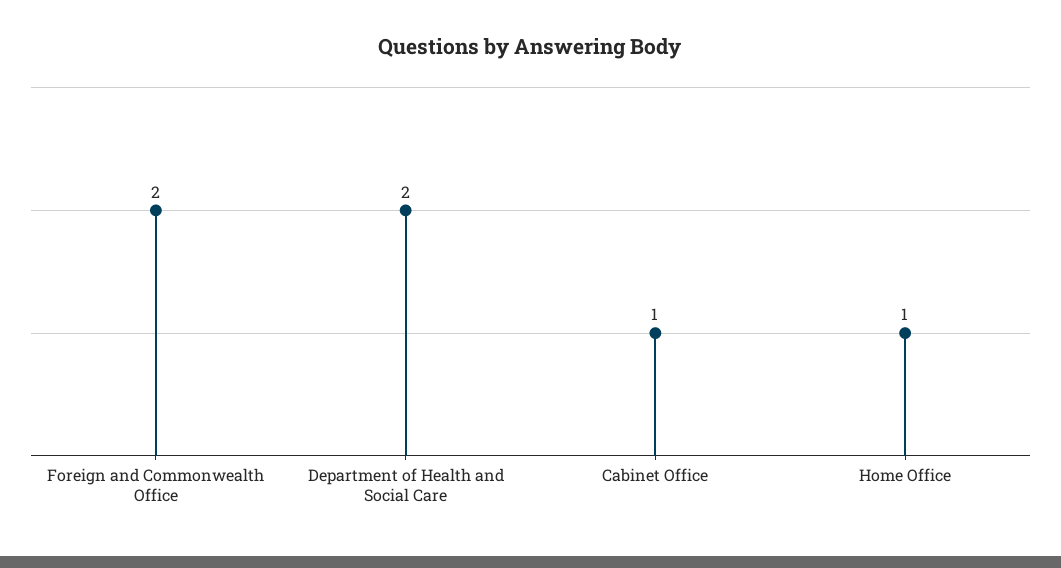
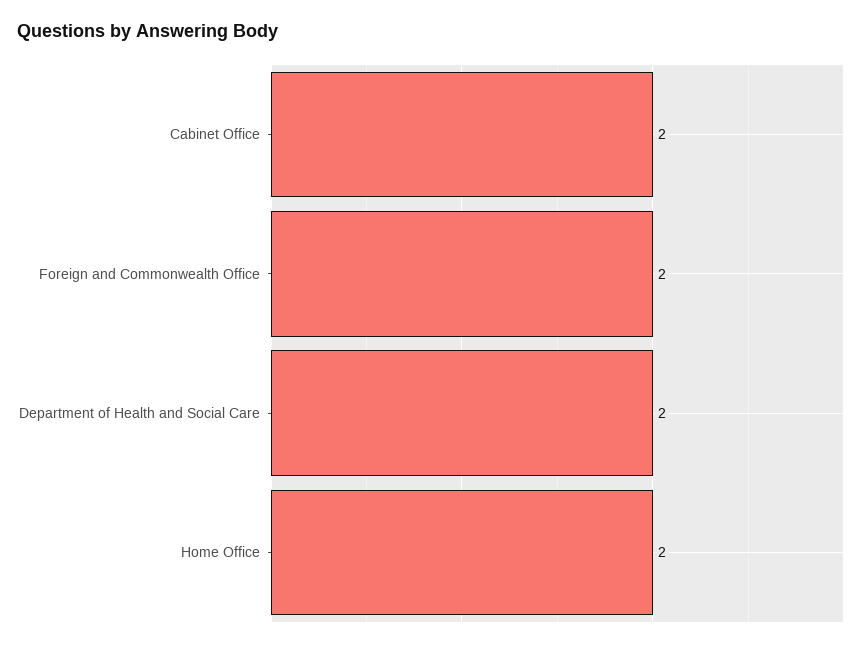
Cabinet Office: 1 -> 2
Home Office: 1 -> 2

